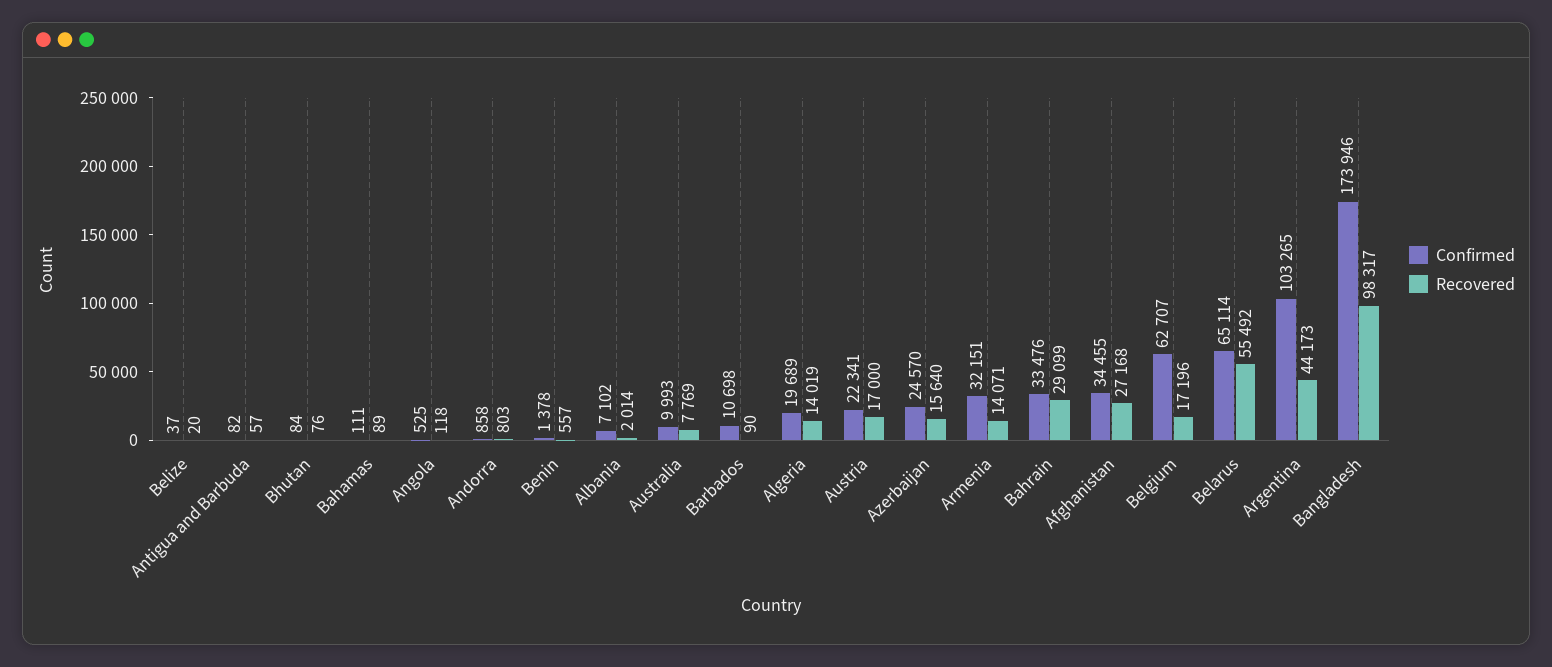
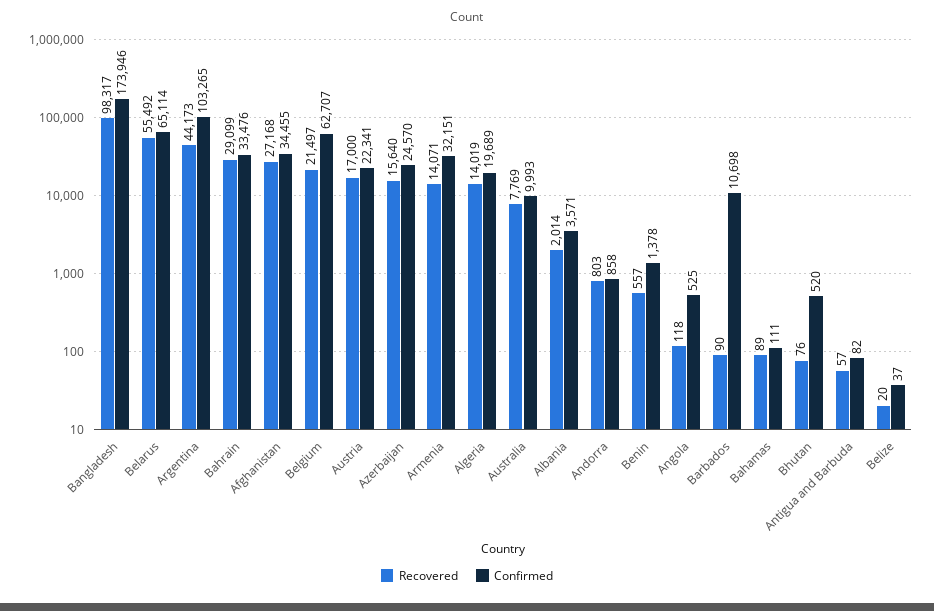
Confirmed, Bhutan: 84 -> 520
Confirmed, Albania: 7102 -> 3571
Recovered, Belgium: 17196 -> 21497

